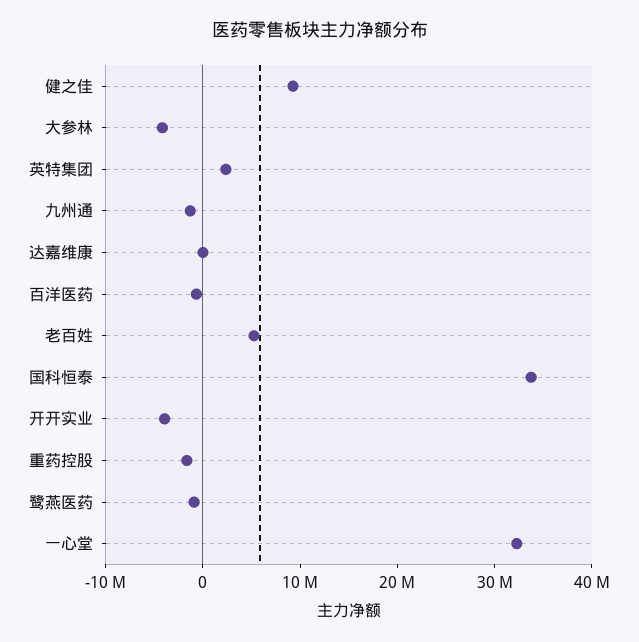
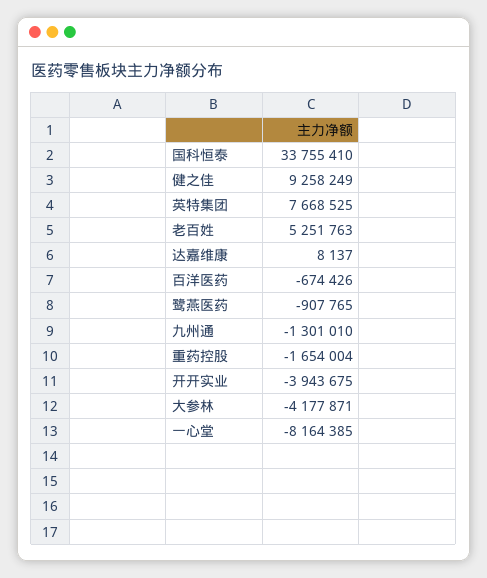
英特集团: 2000000 -> 7668525
一心堂: 32000000 -> -8164385

